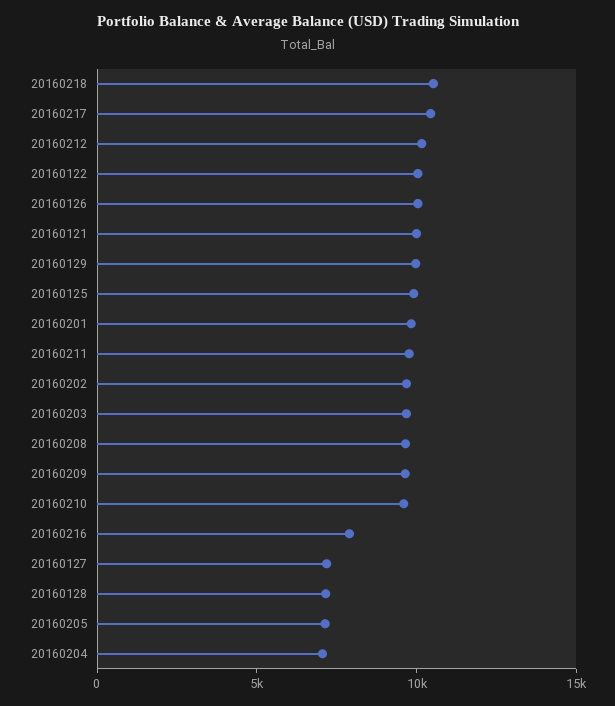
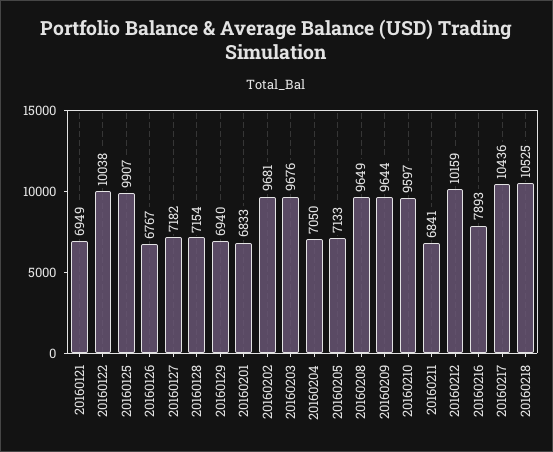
20160126: 10000 -> 6767
20160121: 10000 -> 6949
20160129: 10000 -> 6940
20160201: 10000 -> 6833
20160211: 10000 -> 6841

